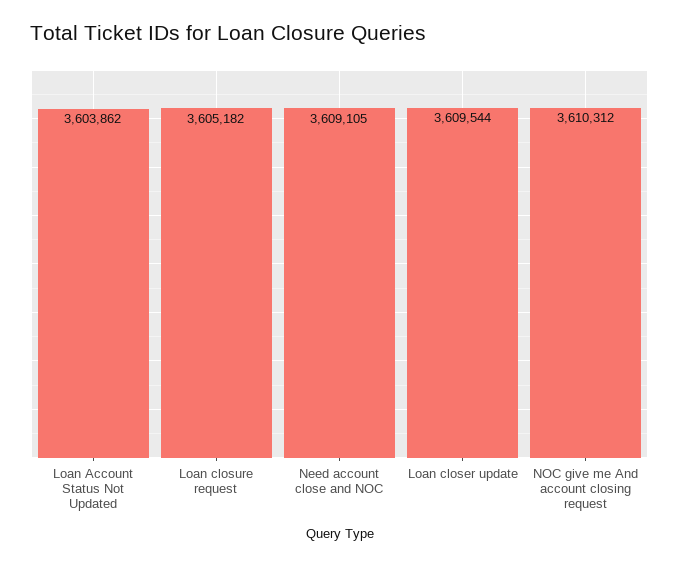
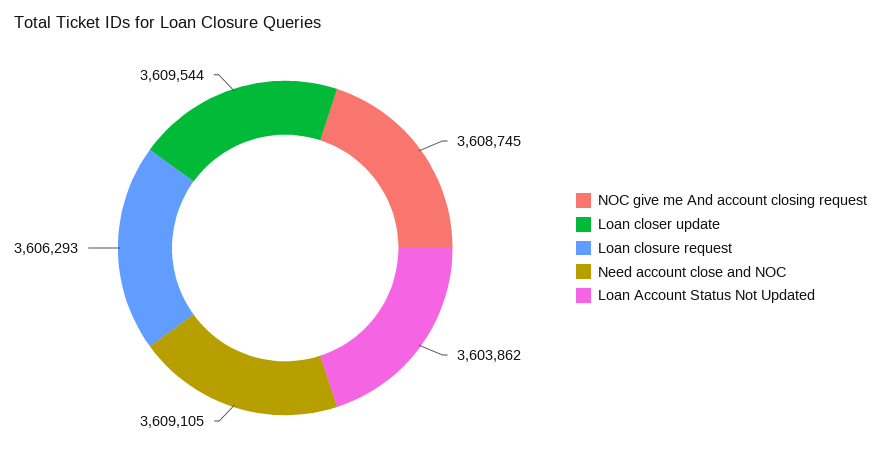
Loan closure request: 3605182 -> 3606293
NOC give me And account closing request: 3610312 -> 3608745

